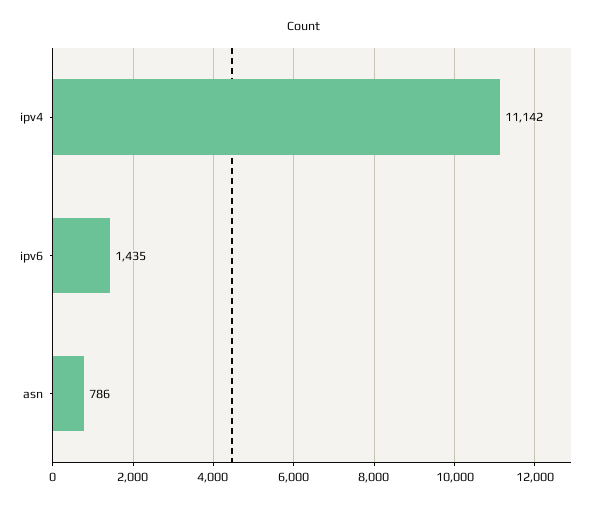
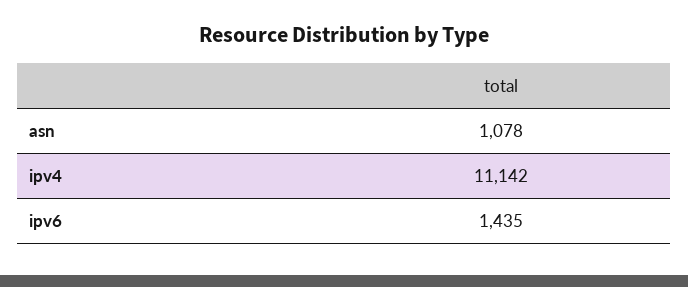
asn: 786 -> 1078

